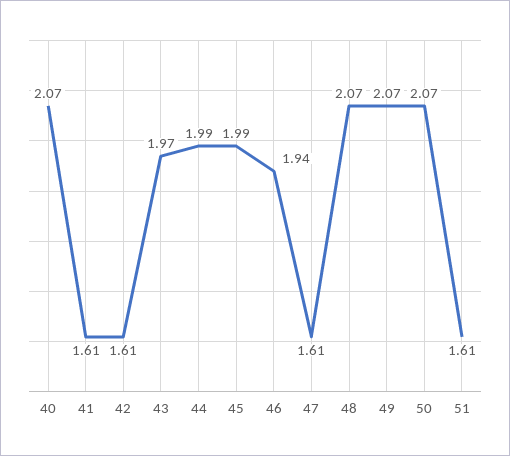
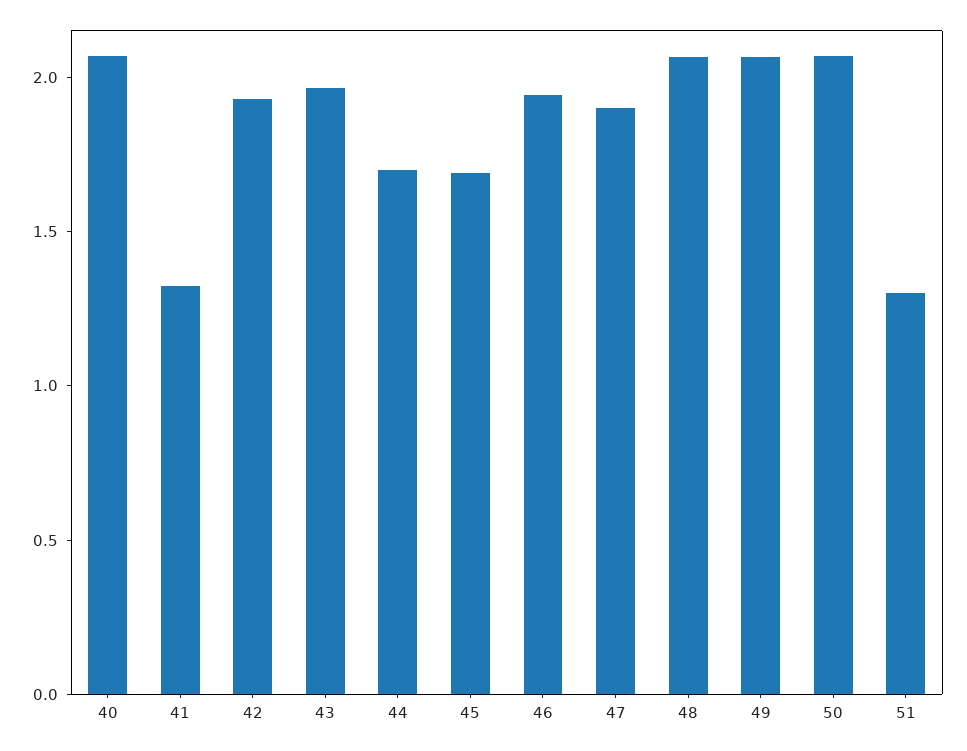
41: 1.61 -> 1.3
42: 1.61 -> 1.9
44: 1.99 -> 1.7
45: 1.99 -> 1.7
47: 1.61 -> 1.9
51: 1.61 -> 1.3

